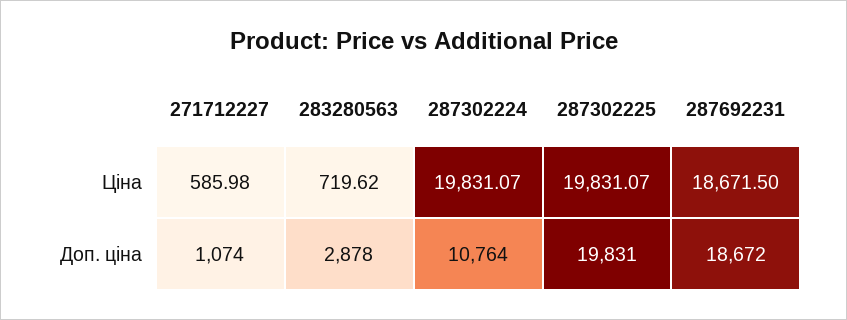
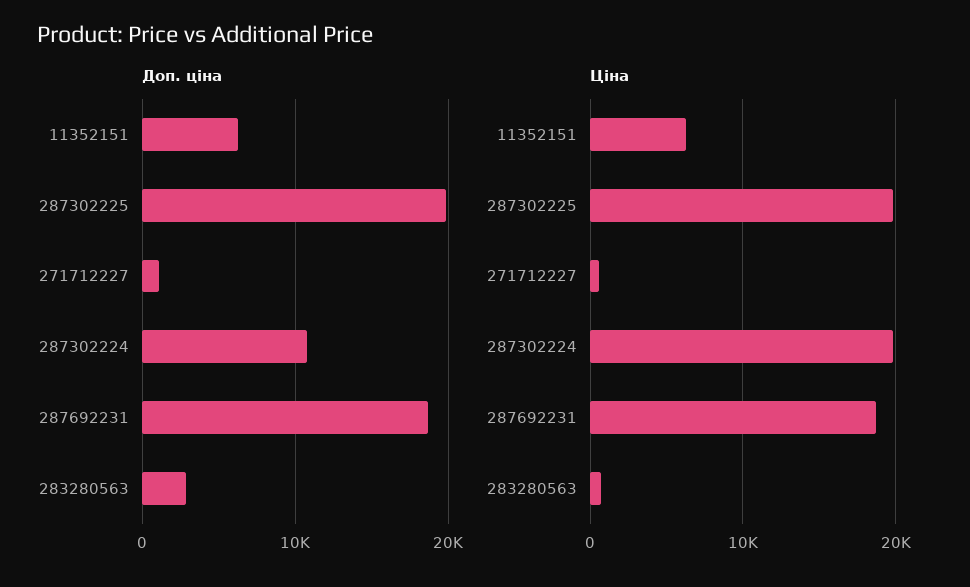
Доп. ціна, 11352151: none -> 6000
Ціна, 11352151: none -> 6000

